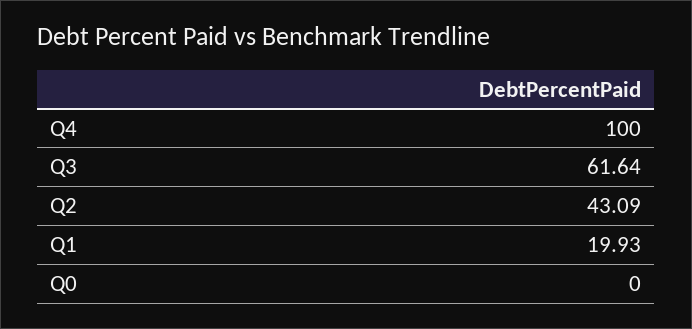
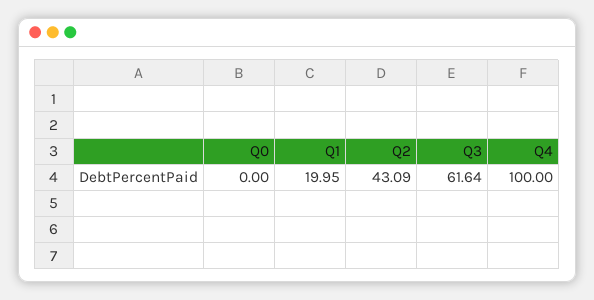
Q1: 19.93 -> 19.95

